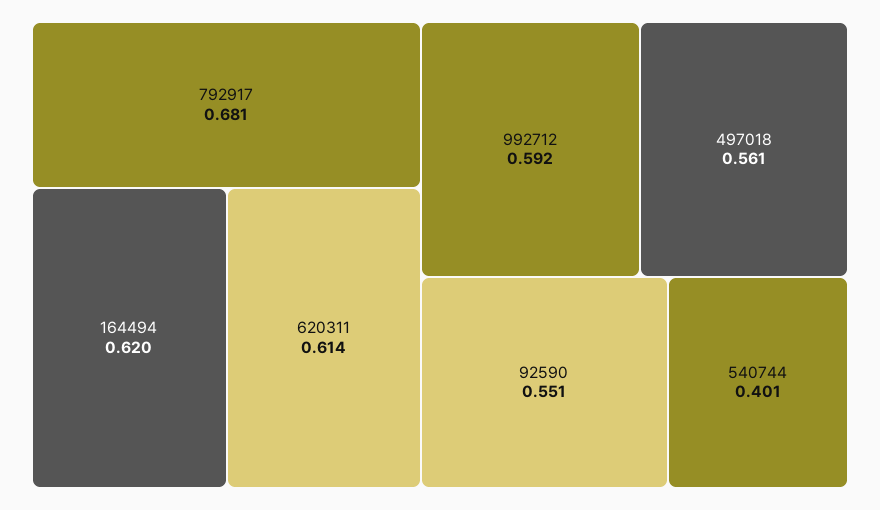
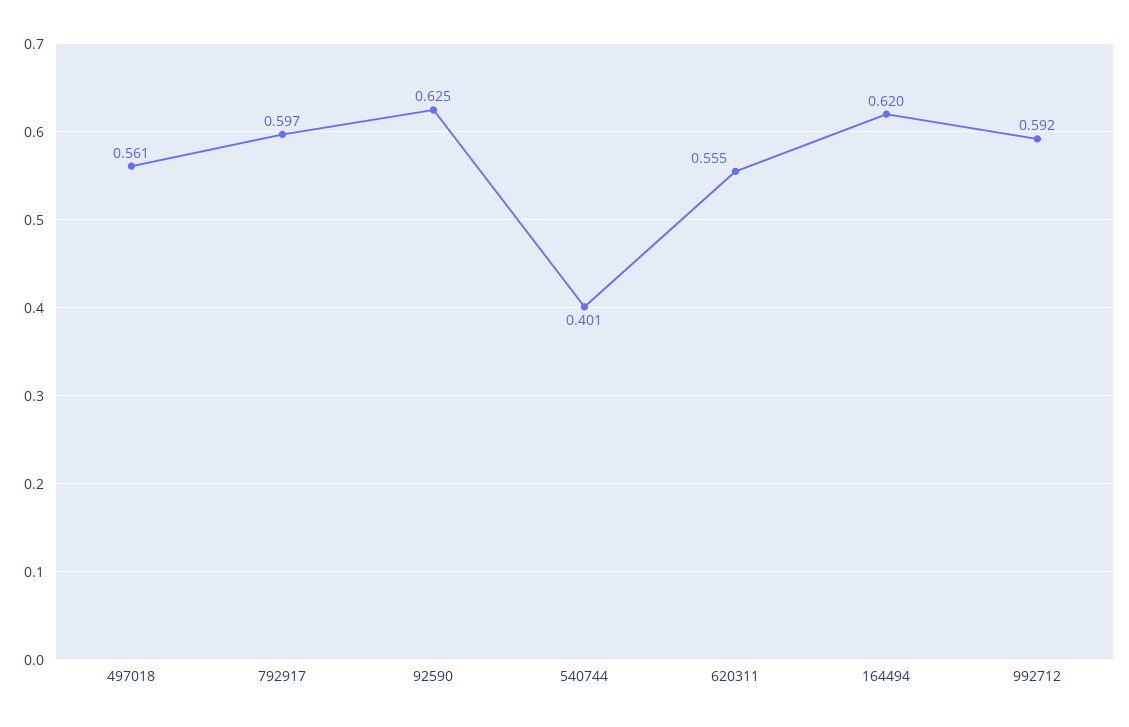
792917: 0.681 -> 0.597
620311: 0.614 -> 0.555
92590: 0.551 -> 0.625

